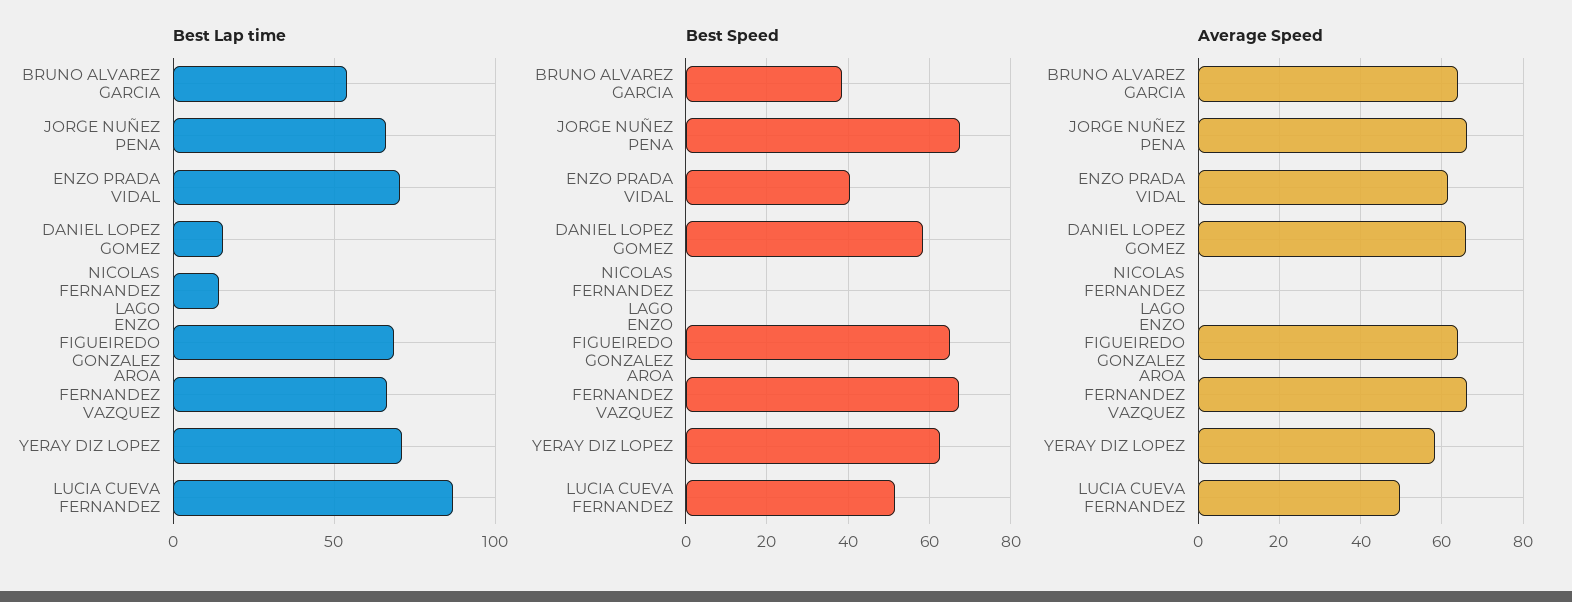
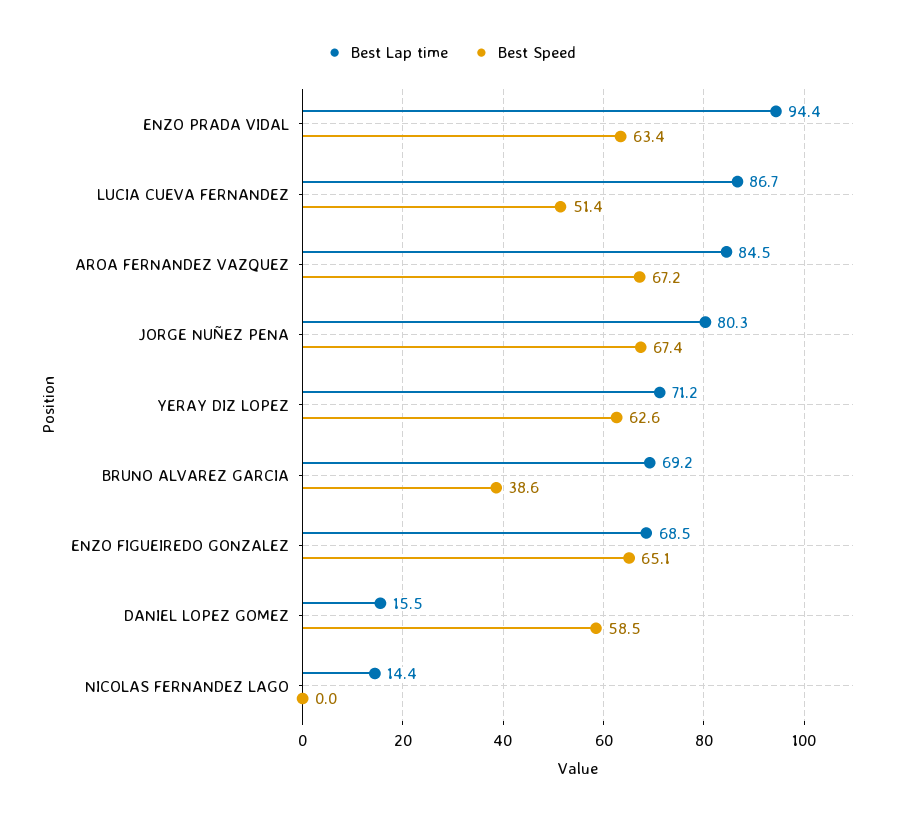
Best Lap time, BRUNO ALVAREZ GARCIA: 55 -> 69.2
Best Lap time, JORGE NUÑEZ PENA: 65 -> 80.3
Best Lap time, ENZO PRADA VIDAL: 70 -> 94.4
Best Lap time, AROA FERNANDEZ VAZQUEZ: 65 -> 84.5
Best Speed, ENZO PRADA VIDAL: 40 -> 63.4
Average Speed, BRUNO ALVAREZ GARCIA: 64 -> none
Average Speed, JORGE NUÑEZ PENA: 66 -> none
Average Speed, ENZO PRADA VIDAL: 62 -> none
Average Speed, DANIEL LOPEZ GOMEZ: 66 -> none
Average Speed, NICOLAS FERNANDEZ LAGO: 0 -> none
Average Speed, ENZO FIGUEIREDO GONZALEZ: 64 -> none
Average Speed, AROA FERNANDEZ VAZQUEZ: 66 -> none
Average Speed, YERAY DIZ LOPEZ: 58 -> none
Average Speed, LUCIA CUEVA FERNANDEZ: 50 -> none

